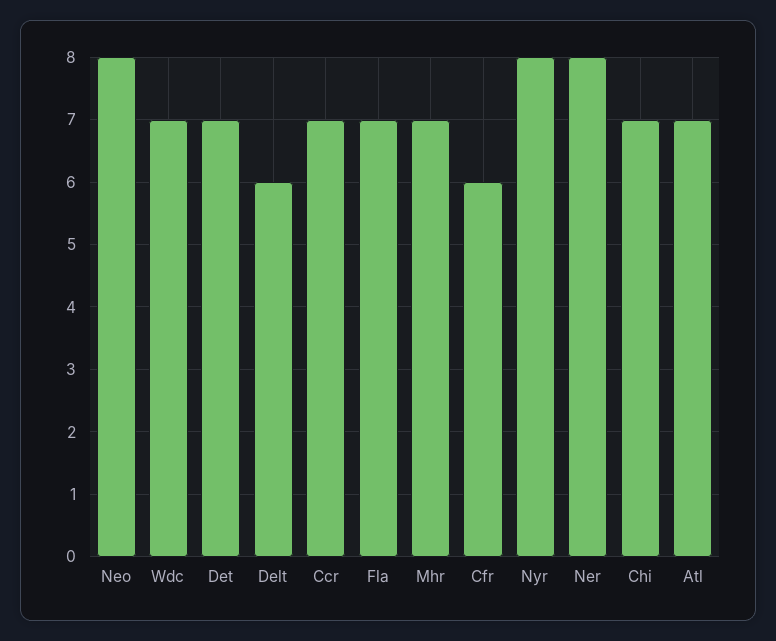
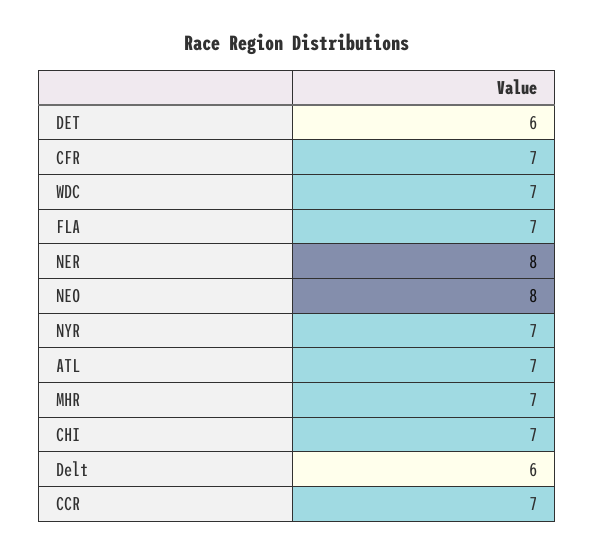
Det: 7 -> 6
Cfr: 6 -> 7
Nyr: 8 -> 7

